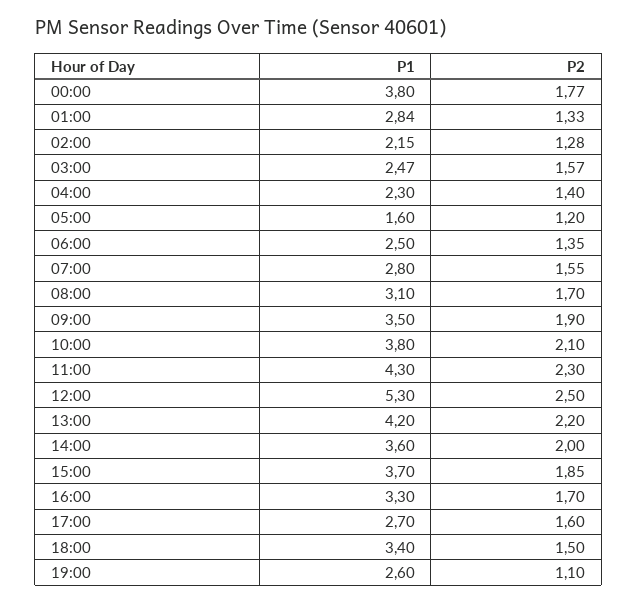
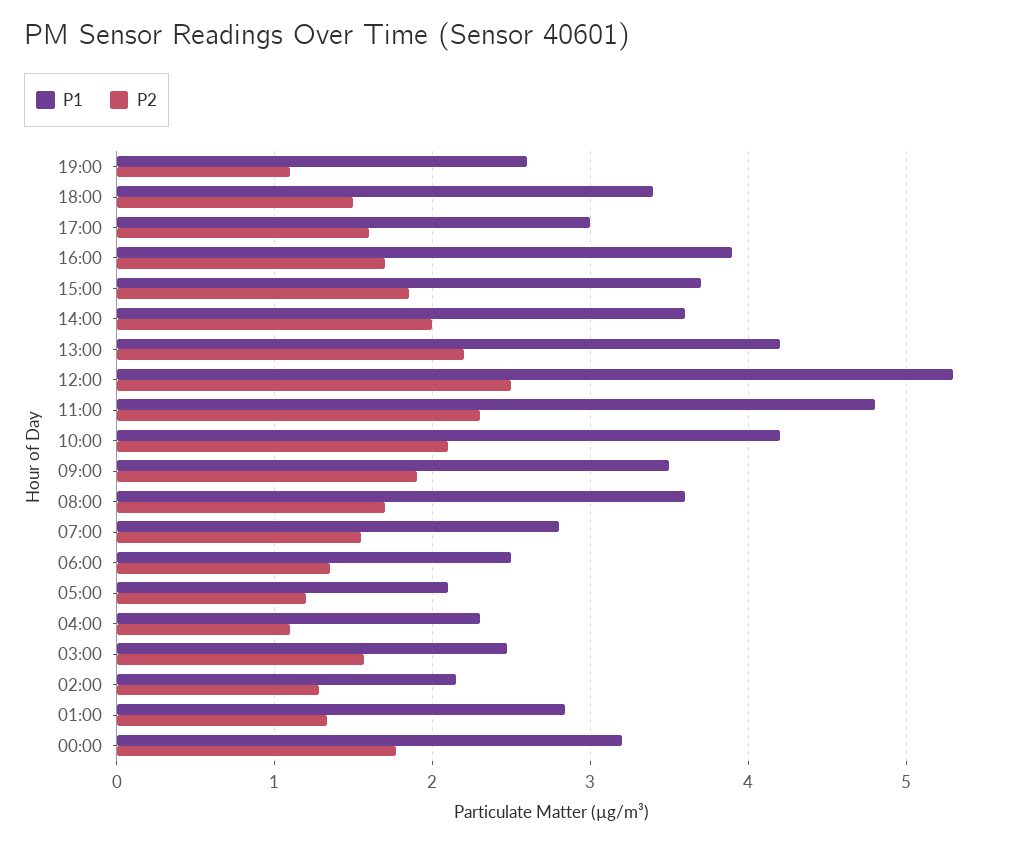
P1, 00:00: 3.8 -> 3.2
P2, 04:00: 1.4 -> 1.1
P1, 05:00: 1.6 -> 2.1
P1, 08:00: 3.1 -> 3.6
P1, 10:00: 3.8 -> 4.2
P1, 11:00: 4.3 -> 4.8
P1, 16:00: 3.3 -> 3.9
P1, 17:00: 2.7 -> 3

